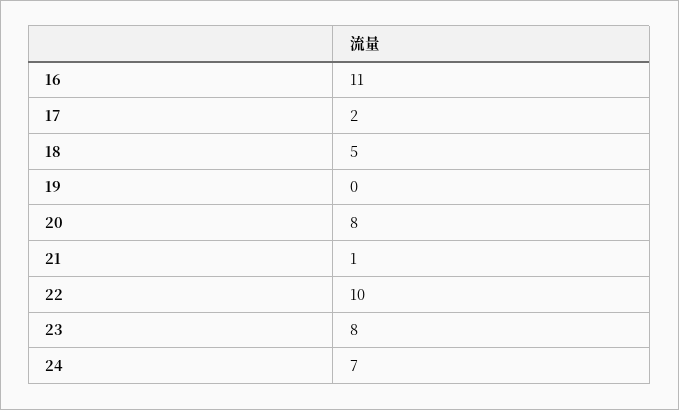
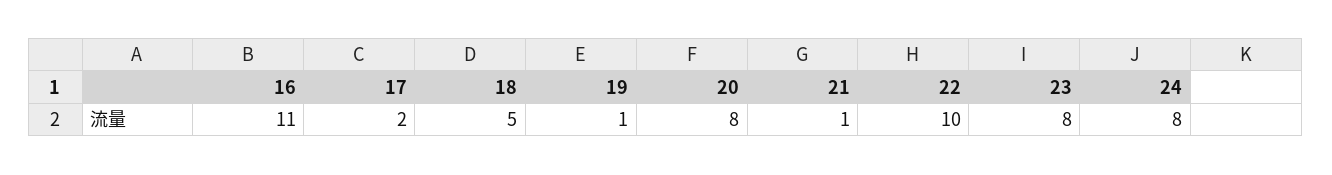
19: 0 -> 1
24: 7 -> 8

